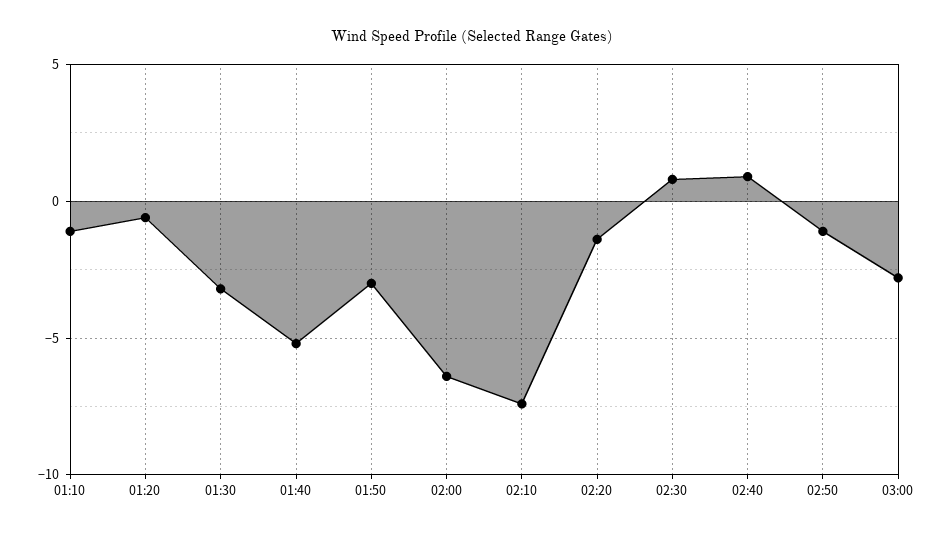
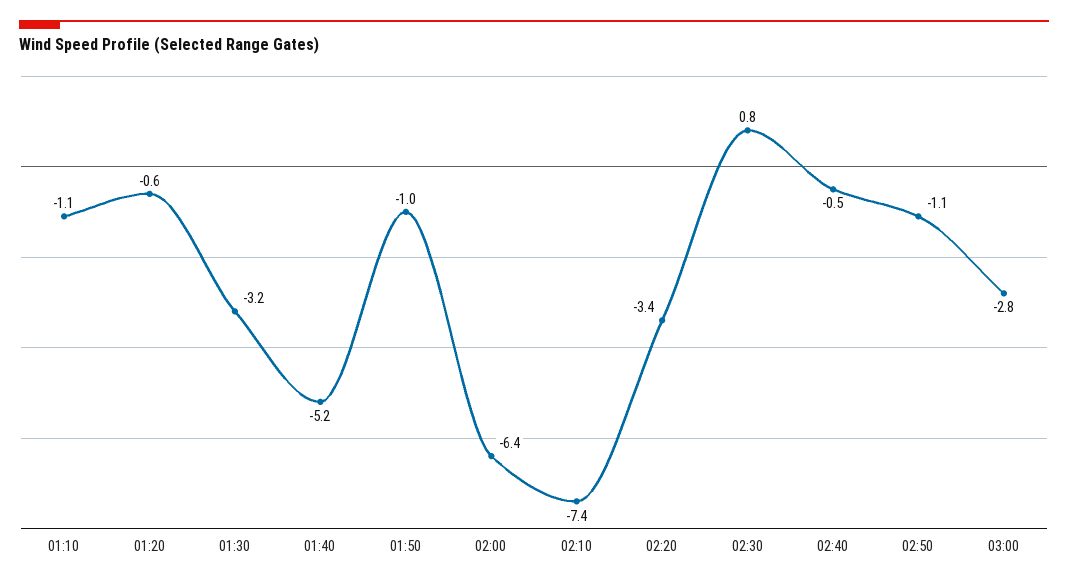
01:50: -3 -> -1
02:20: -1.5 -> -3.4
02:40: 1 -> -0.5

